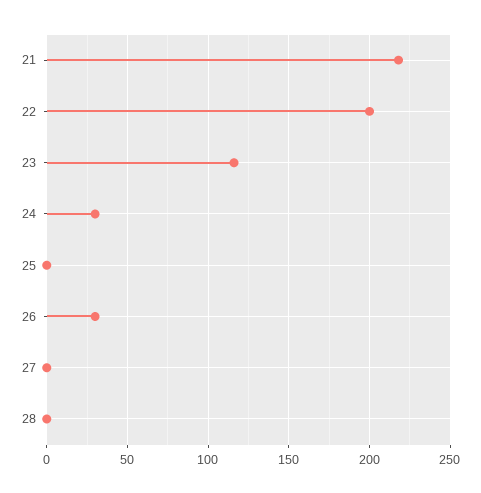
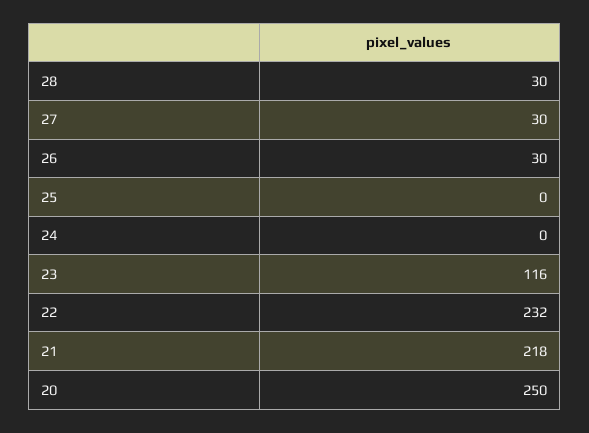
22: 200 -> 232
24: 30 -> 0
27: 0 -> 30
28: 0 -> 30
20: none -> 250

